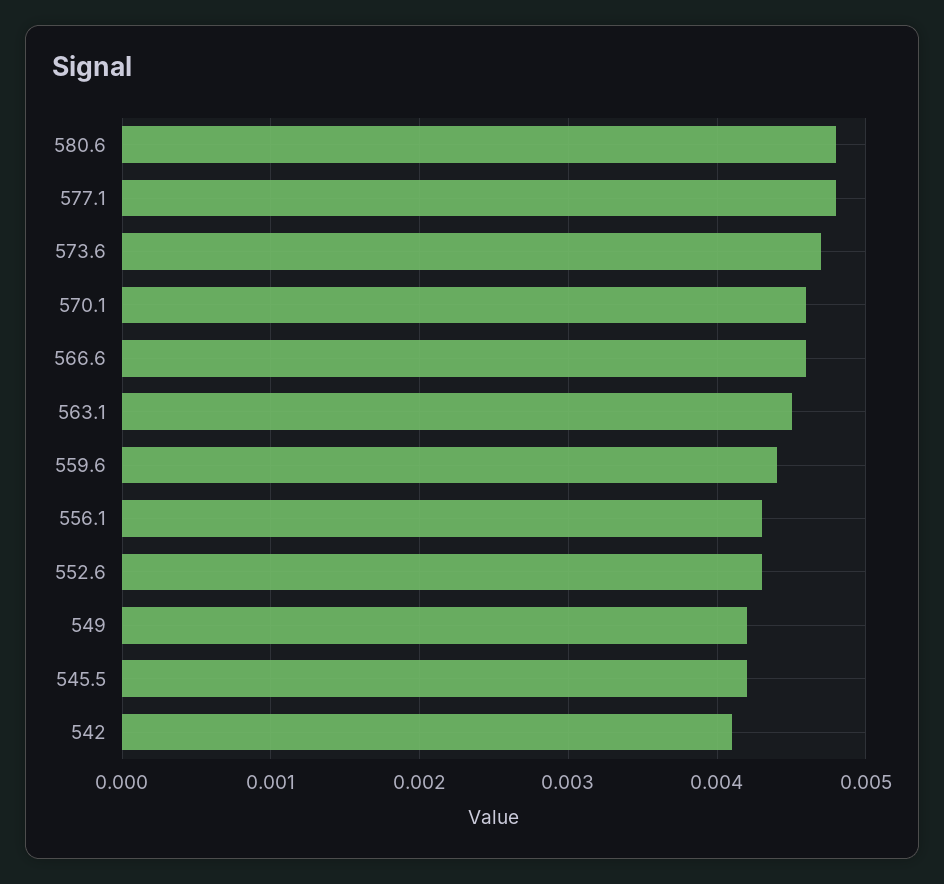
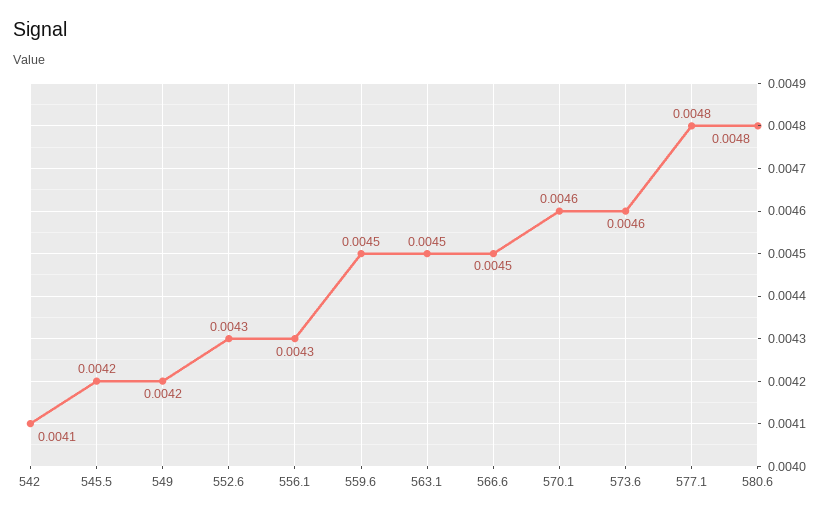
573.6: 0.0047 -> 0.0046
566.6: 0.0046 -> 0.0045
559.6: 0.0044 -> 0.0045

